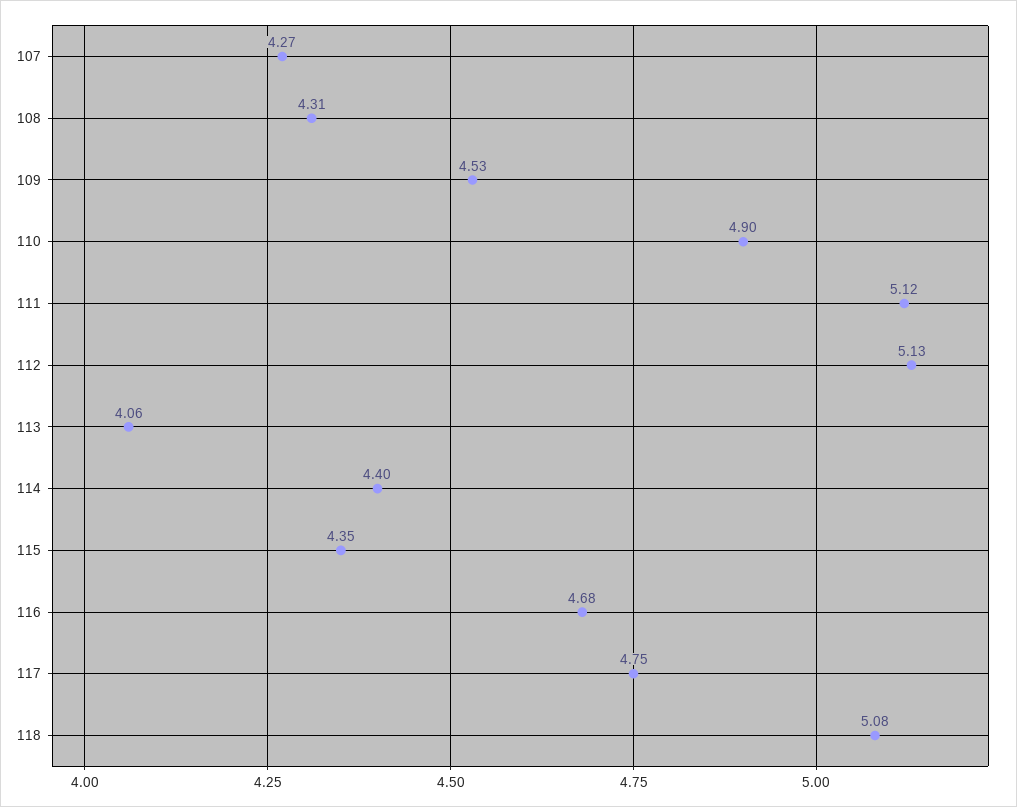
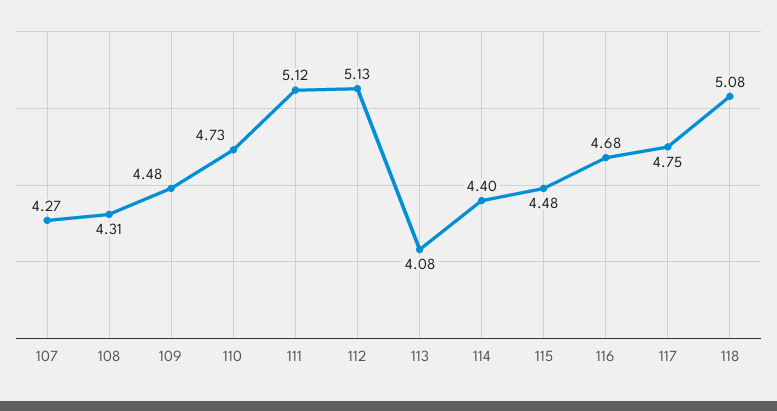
109: 4.53 -> 4.48
110: 4.9 -> 4.73
113: 4.06 -> 4.08
115: 4.35 -> 4.48

